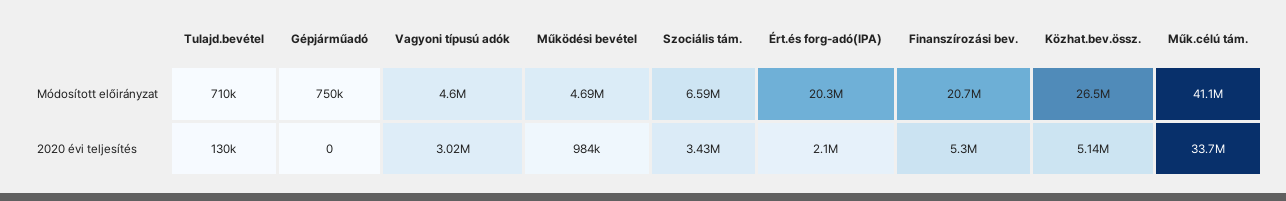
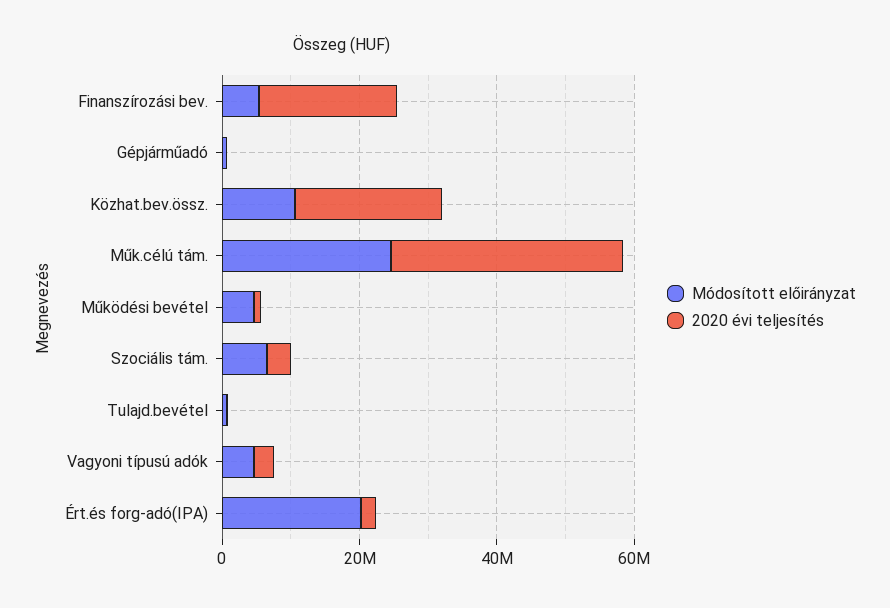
Módosított előirányzat, Finanszírozási bev.: 20700000 -> 5000000
Módosított előirányzat, Közhat.bev.össz.: 26500000 -> 10000000
Módosított előirányzat, Műk.célú tám.: 41100000 -> 25000000
2020 évi teljesítés, Finanszírozási bev.: 5300000 -> 20000000
2020 évi teljesítés, Közhat.bev.össz.: 5140000 -> 20000000

